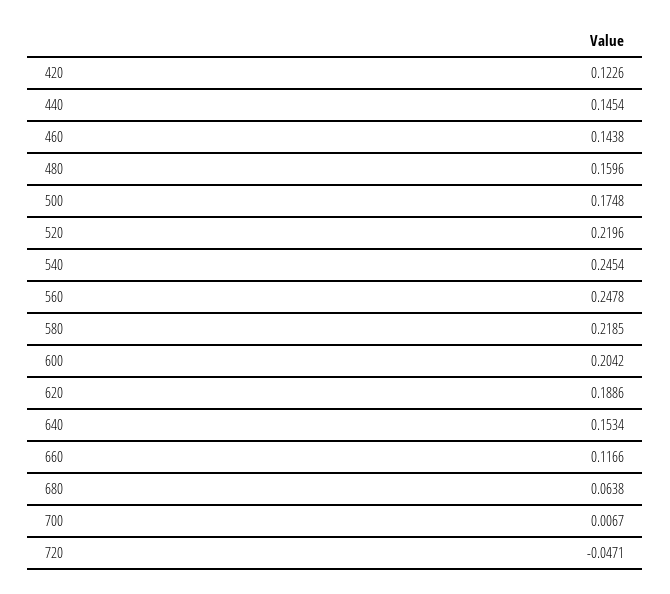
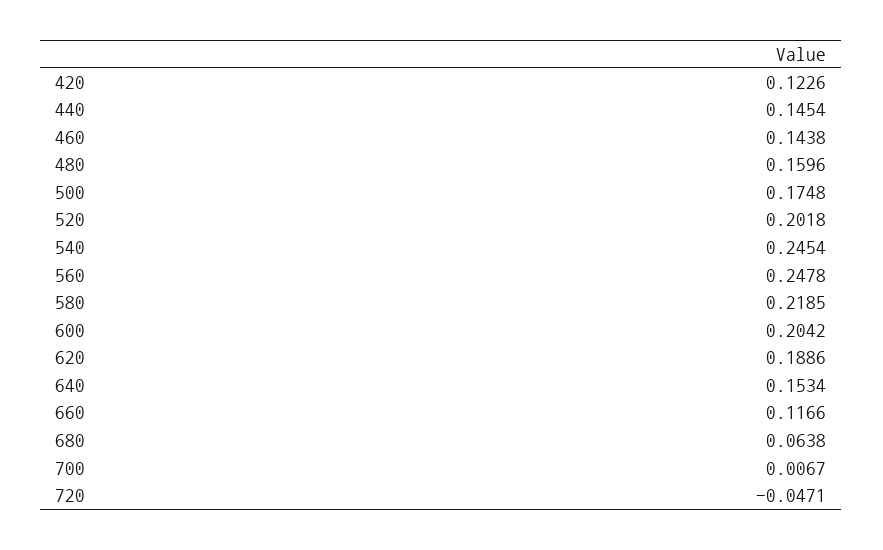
520: 0.2196 -> 0.2018

